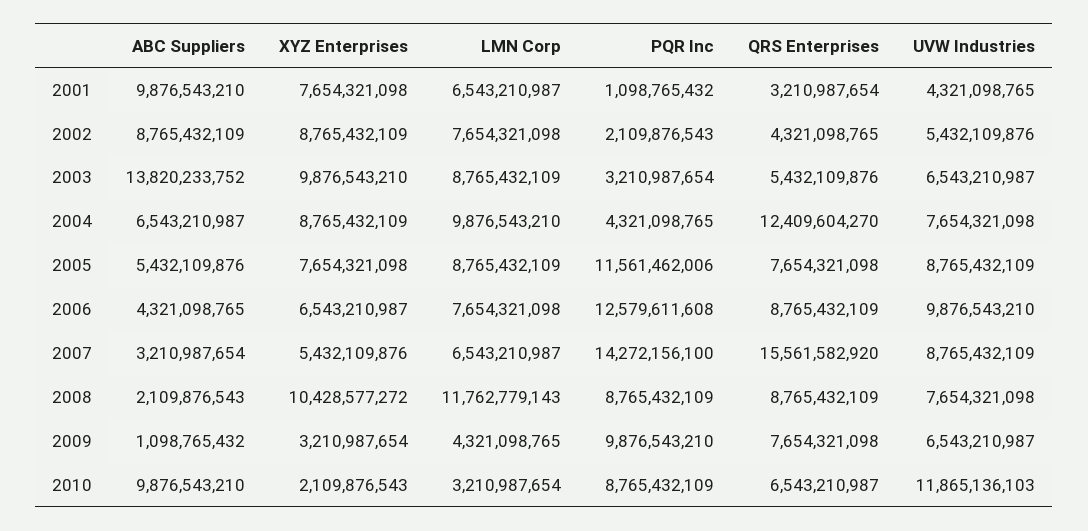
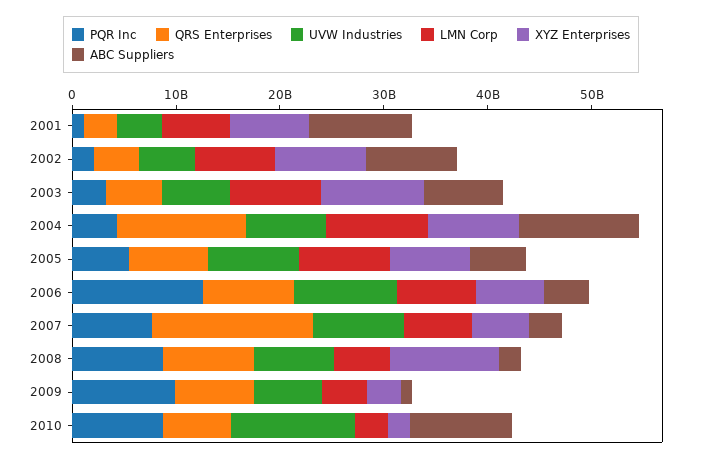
ABC Suppliers, 2003: 13820233752 -> 8000000000
ABC Suppliers, 2004: 6543210987 -> 12000000000
PQR Inc, 2005: 11561462006 -> 6000000000
PQR Inc, 2007: 14272156100 -> 8000000000
LMN Corp, 2008: 11762779143 -> 6000000000

